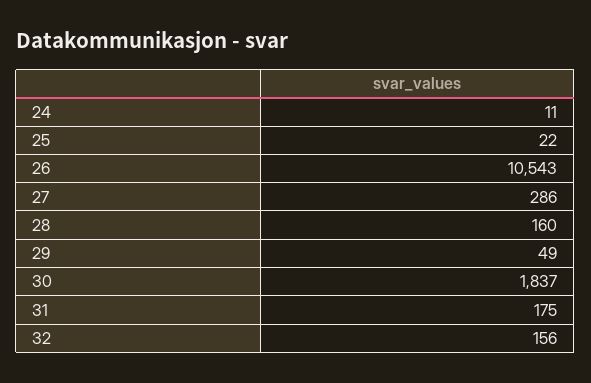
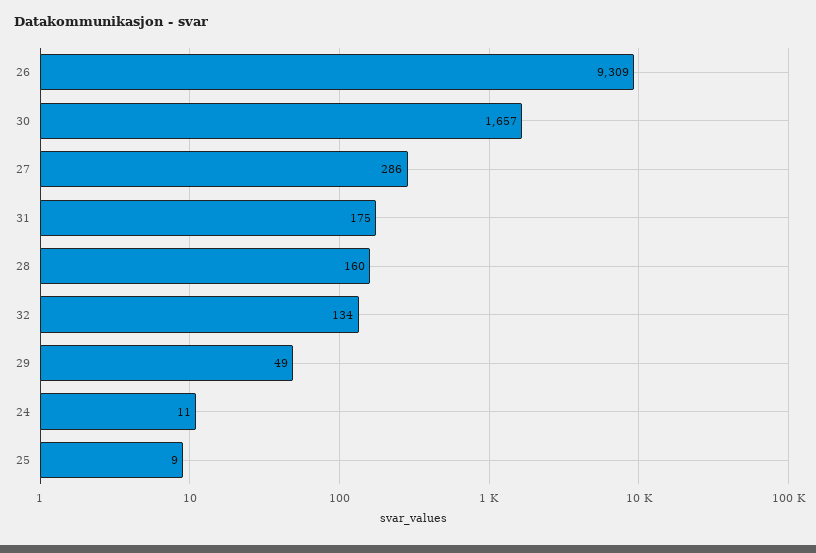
25: 22 -> 9
26: 10543 -> 9309
30: 1837 -> 1657
32: 156 -> 134

